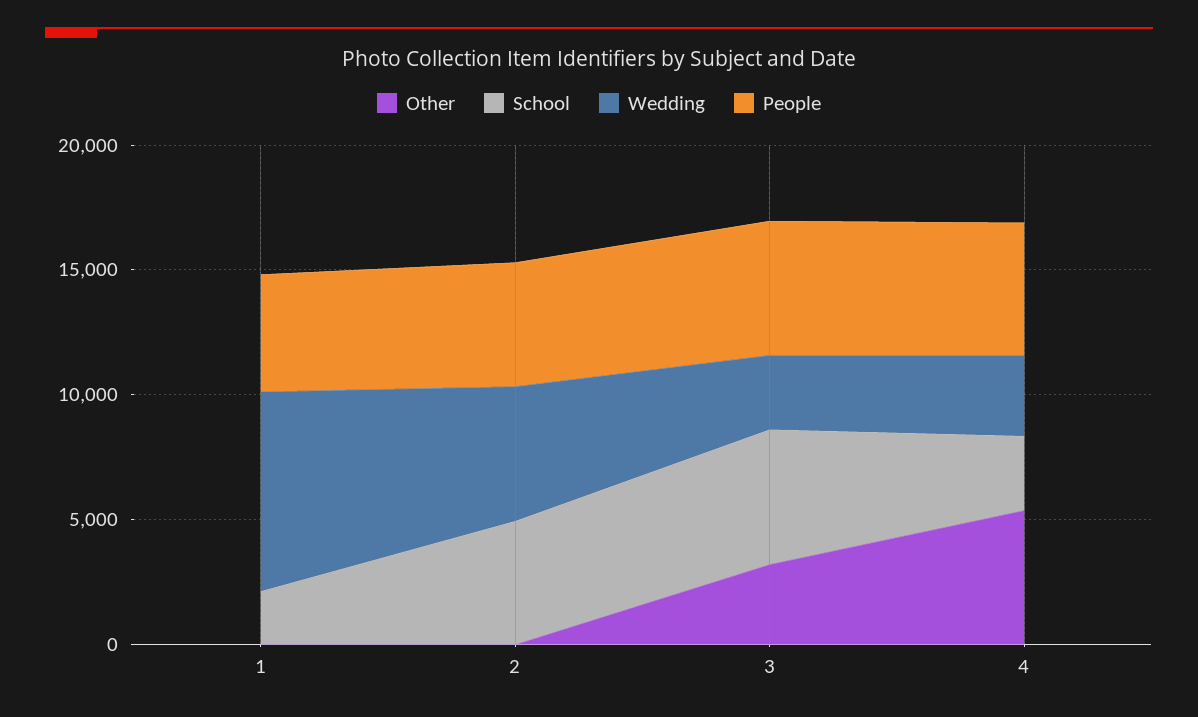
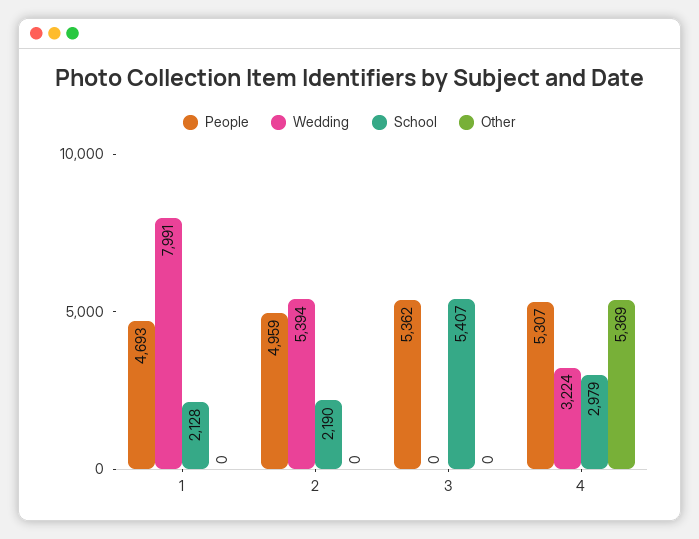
School, 2: 5000 -> 2190
Other, 3: 3000 -> 0
Wedding, 3: 3000 -> 0

